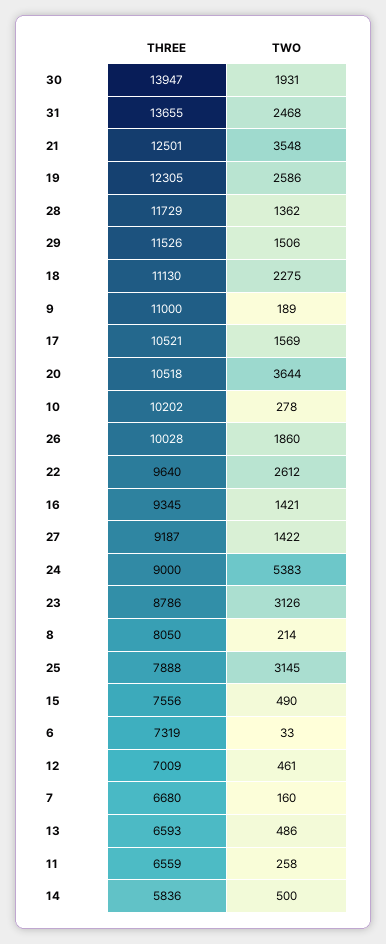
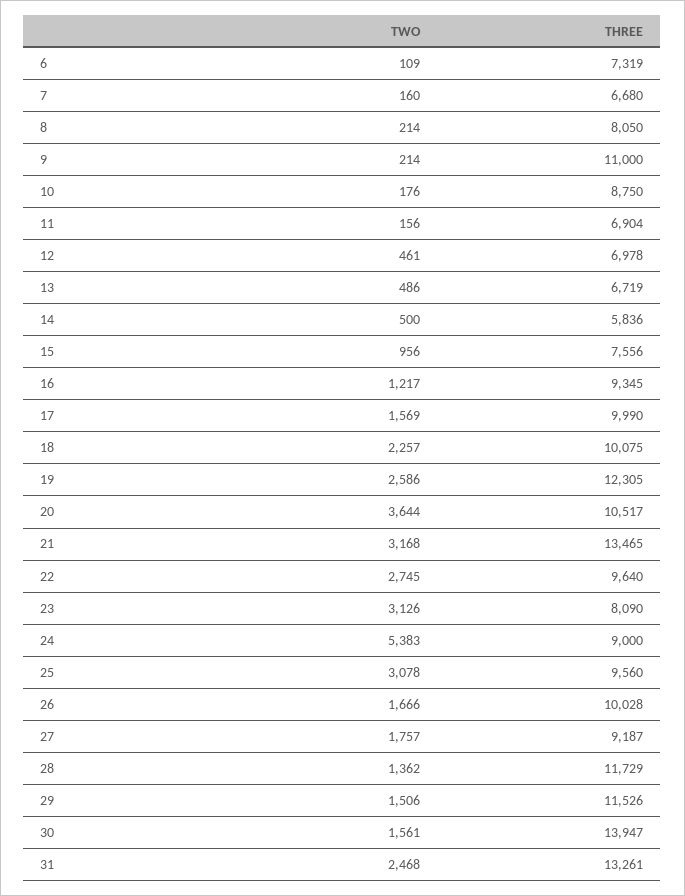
TWO, 30: 1931 -> 1561
THREE, 31: 13655 -> 13261
THREE, 21: 12501 -> 13465
TWO, 21: 3548 -> 3168
THREE, 18: 11130 -> 10075
TWO, 18: 2275 -> 2257
TWO, 9: 189 -> 214
THREE, 17: 10521 -> 9990
THREE, 20: 10518 -> 10517
THREE, 10: 10202 -> 8750
TWO, 10: 278 -> 176
TWO, 26: 1860 -> 1666
TWO, 22: 2612 -> 2745
TWO, 16: 1421 -> 1217
TWO, 27: 1422 -> 1757
THREE, 23: 8786 -> 8090
THREE, 25: 7888 -> 9560
TWO, 25: 3145 -> 3078
TWO, 15: 490 -> 956
TWO, 6: 33 -> 109
THREE, 12: 7009 -> 6978
THREE, 13: 6593 -> 6719
THREE, 11: 6559 -> 6904
TWO, 11: 258 -> 156

